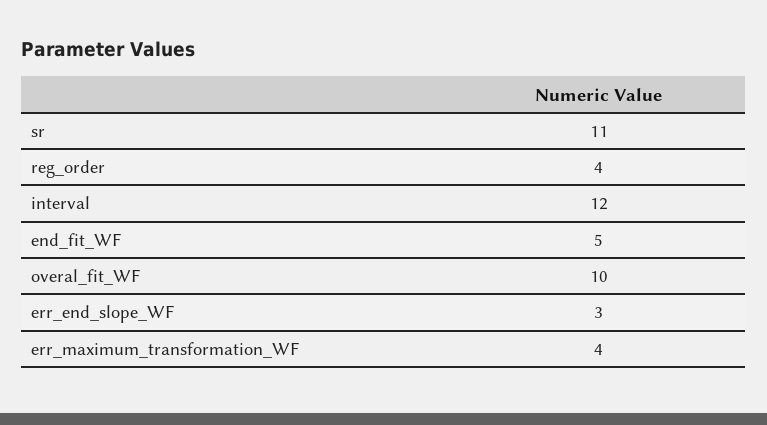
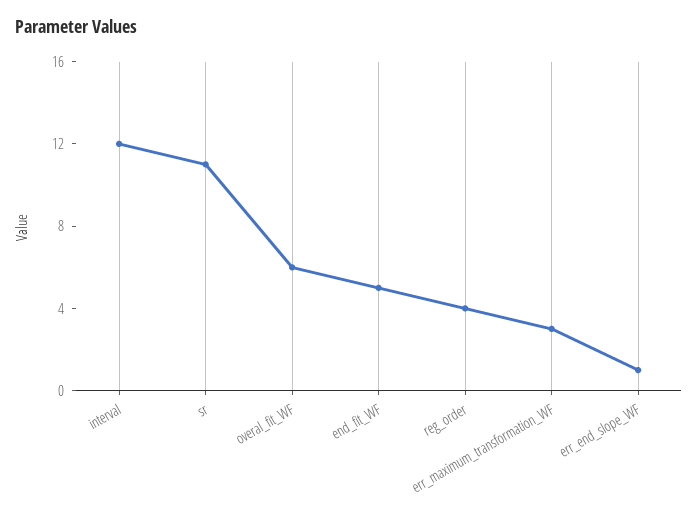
overal_fit_WF: 10 -> 6
err_end_slope_WF: 3 -> 1
err_maximum_transformation_WF: 4 -> 3

